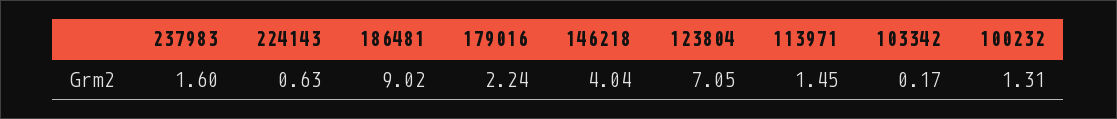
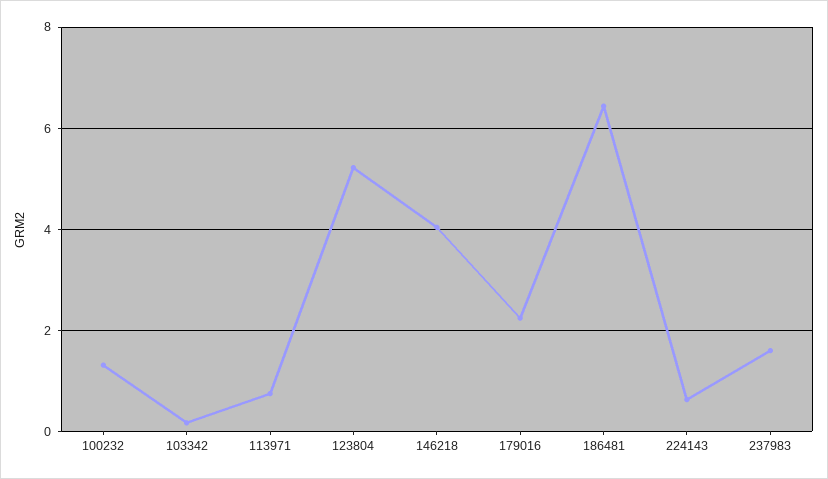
186481: 9.02 -> 6.4
123804: 7.05 -> 5.2
113971: 1.45 -> 0.8

